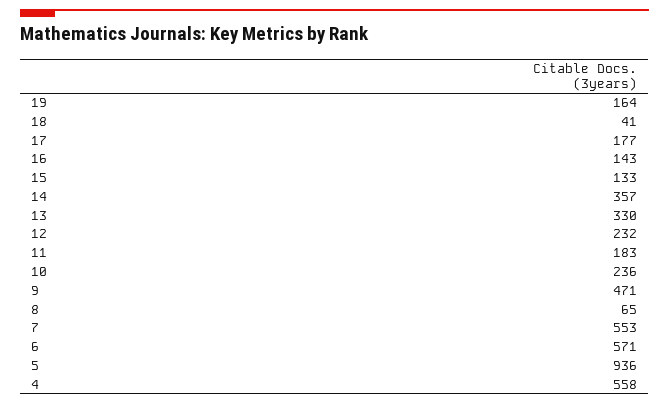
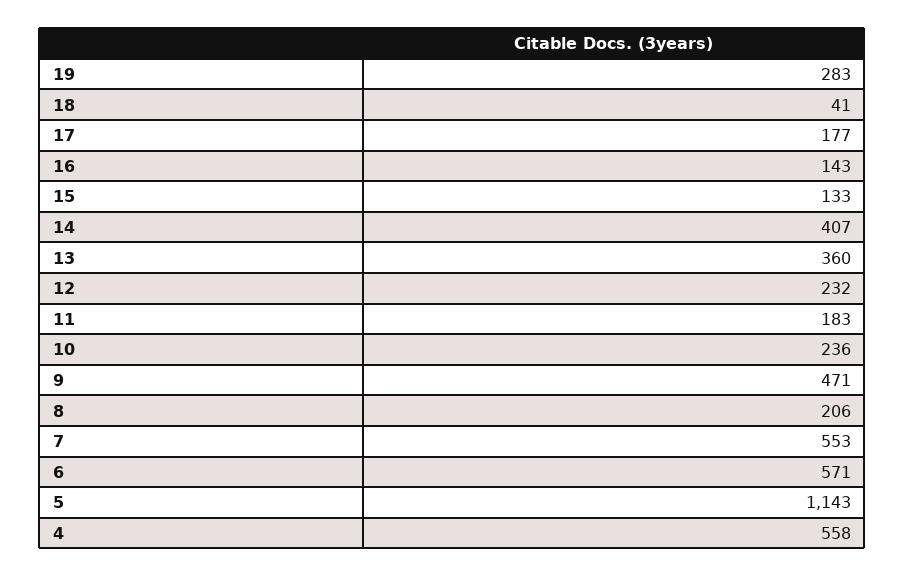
19: 164 -> 283
14: 357 -> 407
13: 330 -> 360
8: 65 -> 206
5: 936 -> 1143

